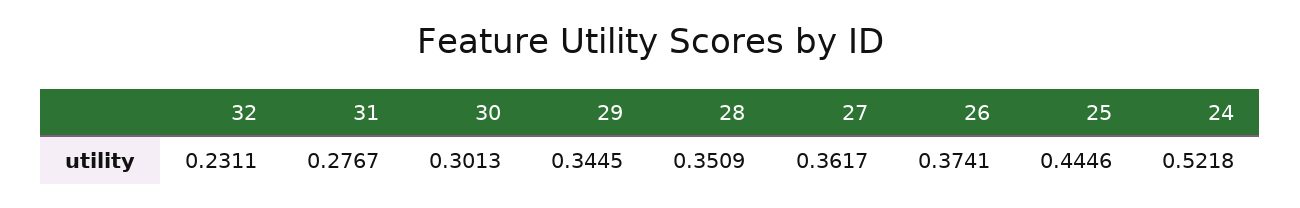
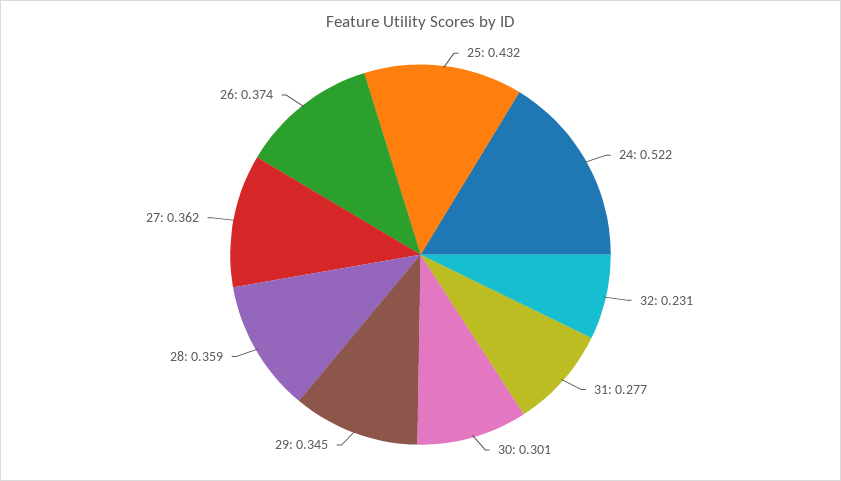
28: 0.3509 -> 0.359
25: 0.4446 -> 0.432

